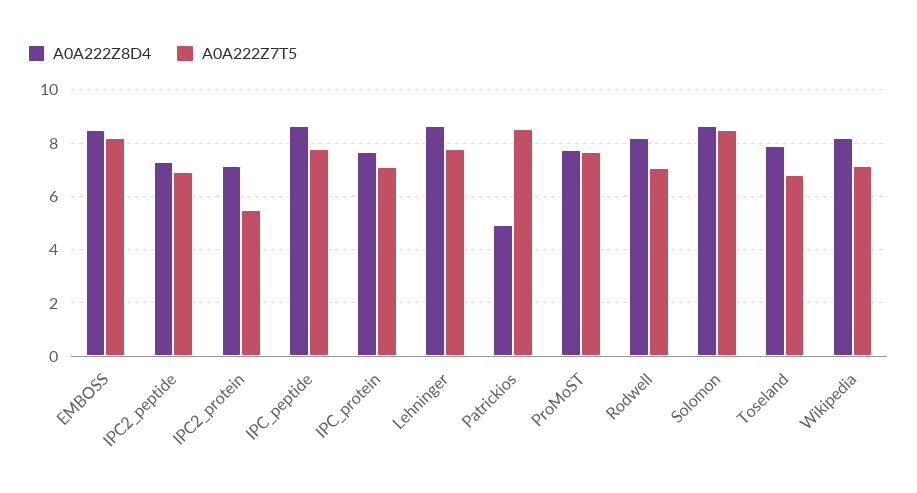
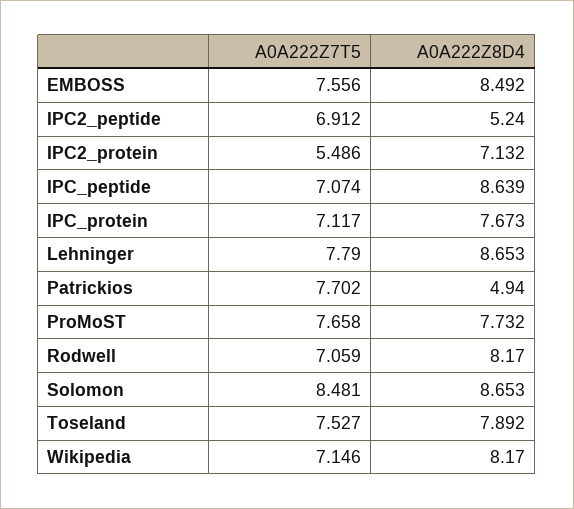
A0A222Z7T5, EMBOSS: 8.25 -> 7.556
A0A222Z8D4, IPC2_peptide: 7.25 -> 5.24
A0A222Z7T5, IPC_peptide: 7.75 -> 7.074
A0A222Z7T5, Patrickios: 8.5 -> 7.702
A0A222Z7T5, Toseland: 6.75 -> 7.527

